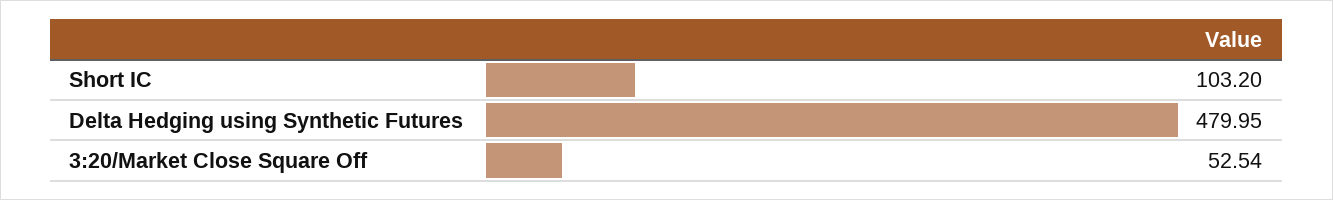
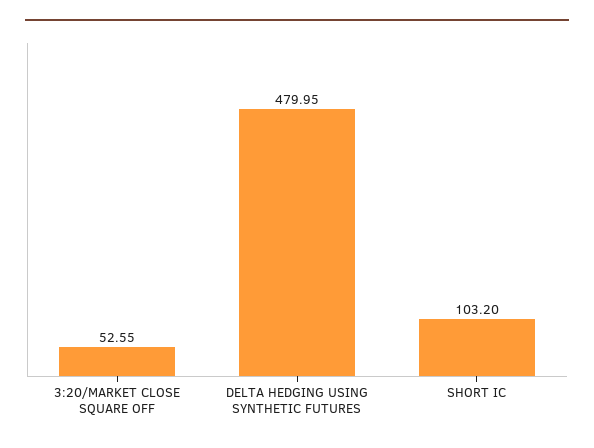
3:20/Market Close Square Off: 52.54 -> 52.55

